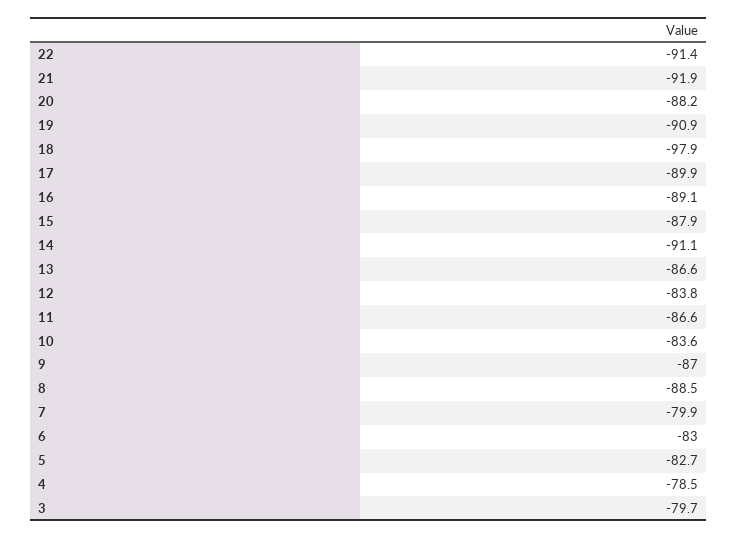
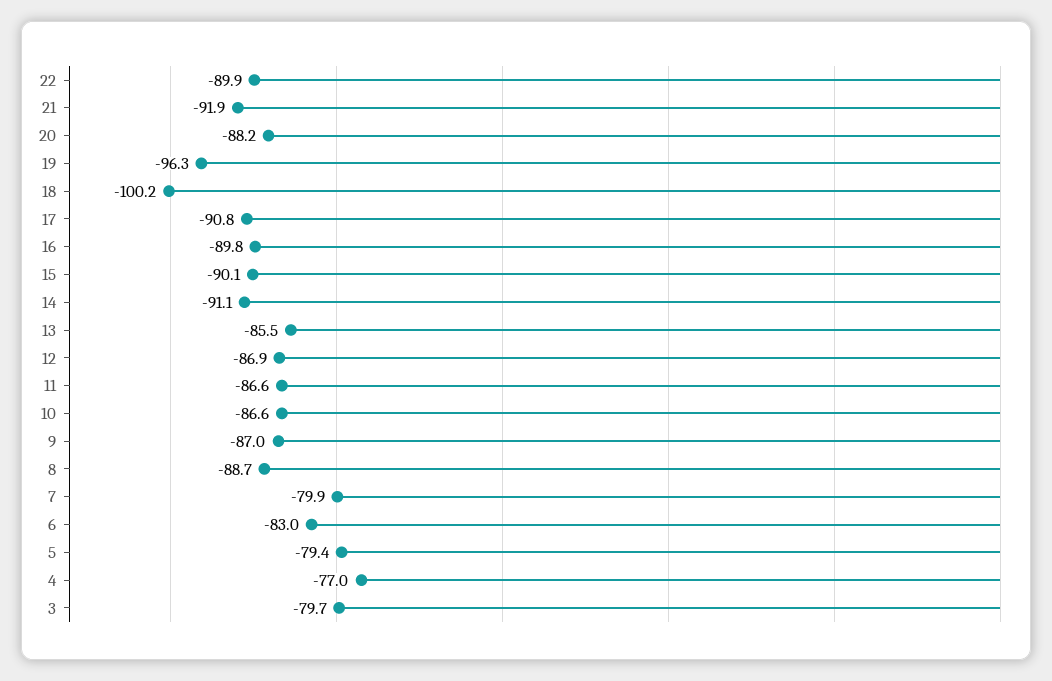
22: -91.4 -> -89.9
19: -90.9 -> -96.3
18: -97.9 -> -100.2
17: -89.9 -> -90.8
16: -89.1 -> -89.8
15: -87.9 -> -90.1
13: -86.6 -> -85.5
12: -83.8 -> -86.9
10: -83.6 -> -86.6
8: -88.5 -> -88.7
5: -82.7 -> -79.4
4: -78.5 -> -77

